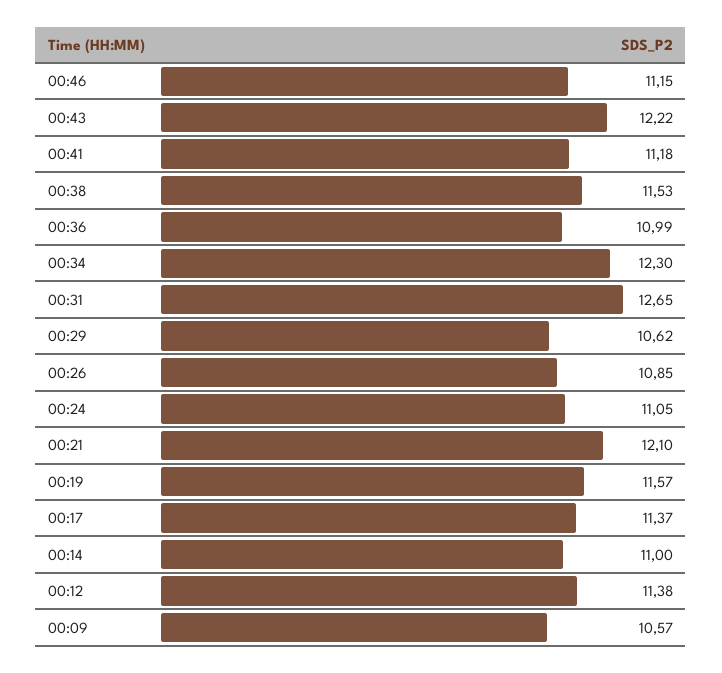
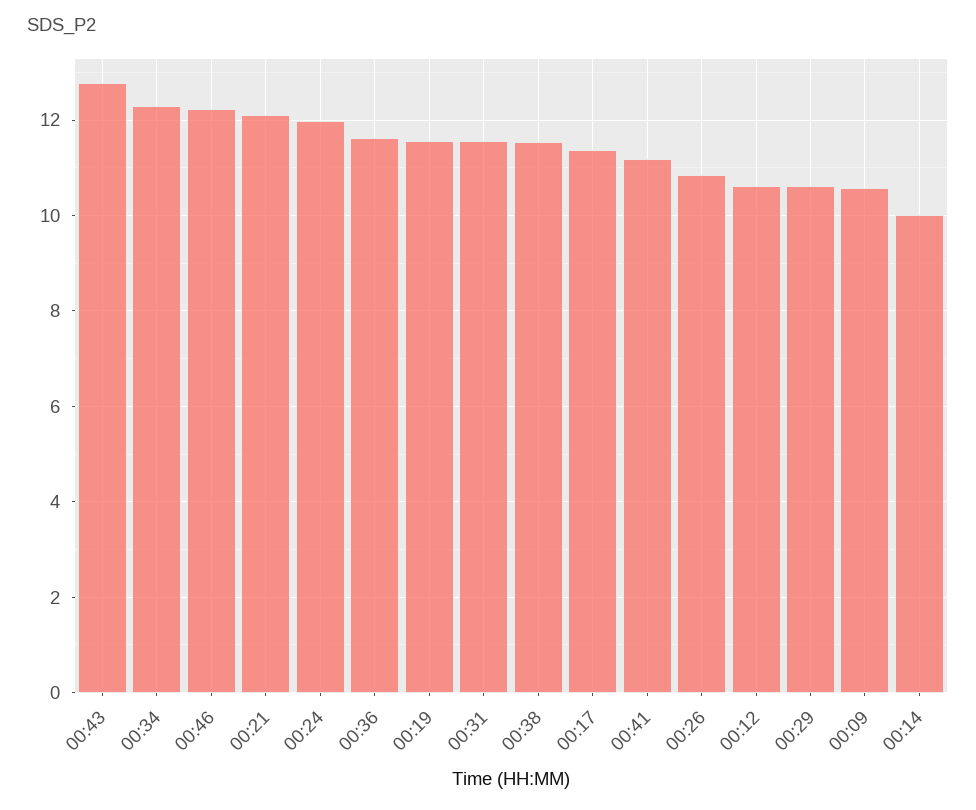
00:46: 11.15 -> 12.2
00:43: 12.22 -> 12.8
00:36: 10.99 -> 11.6
00:31: 12.65 -> 11.6
00:24: 11.05 -> 12
00:14: 11 -> 10
00:12: 11.38 -> 10.6

